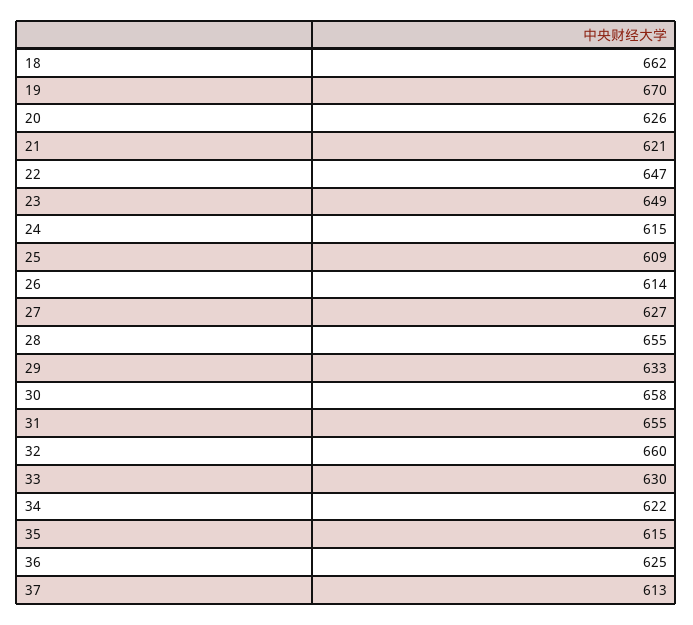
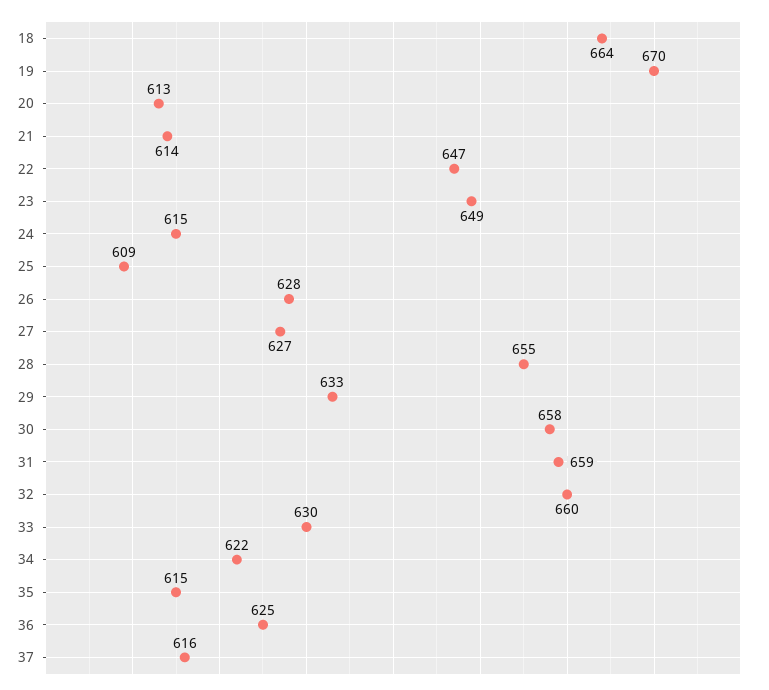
18: 662 -> 664
20: 626 -> 613
21: 621 -> 614
26: 614 -> 628
31: 655 -> 659
37: 613 -> 616

